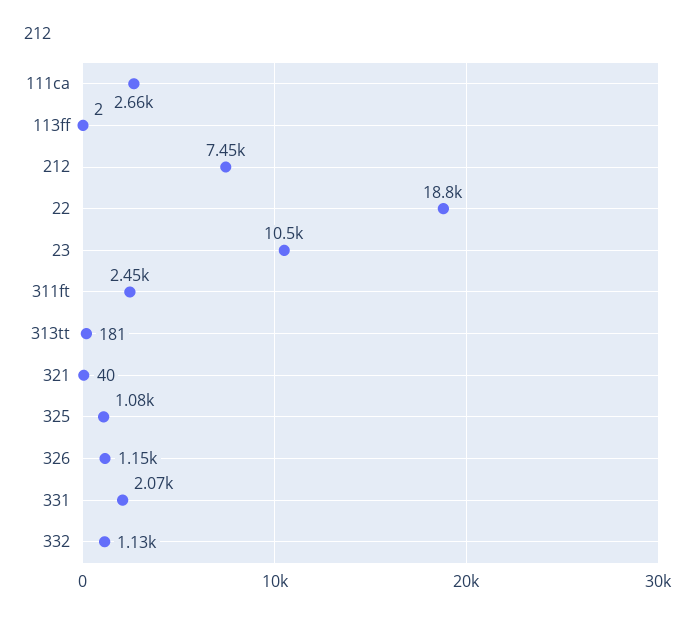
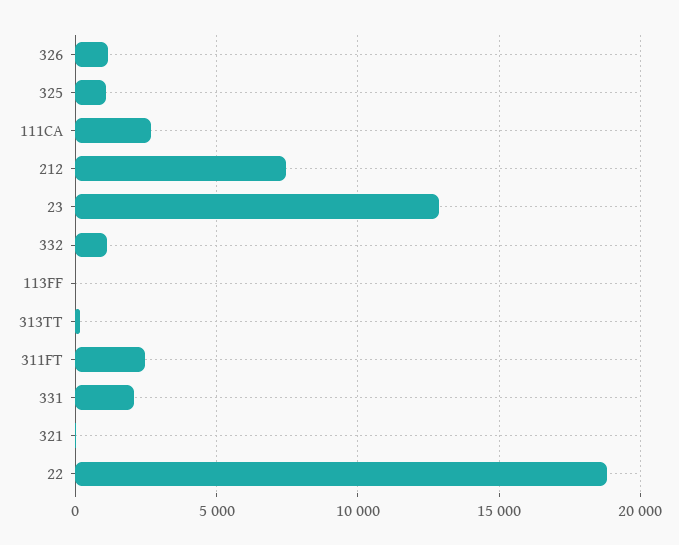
23: 10500 -> 13000

